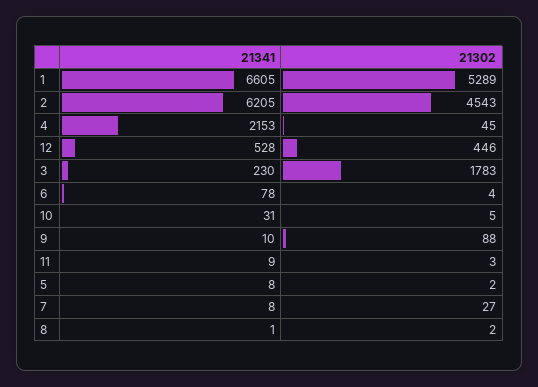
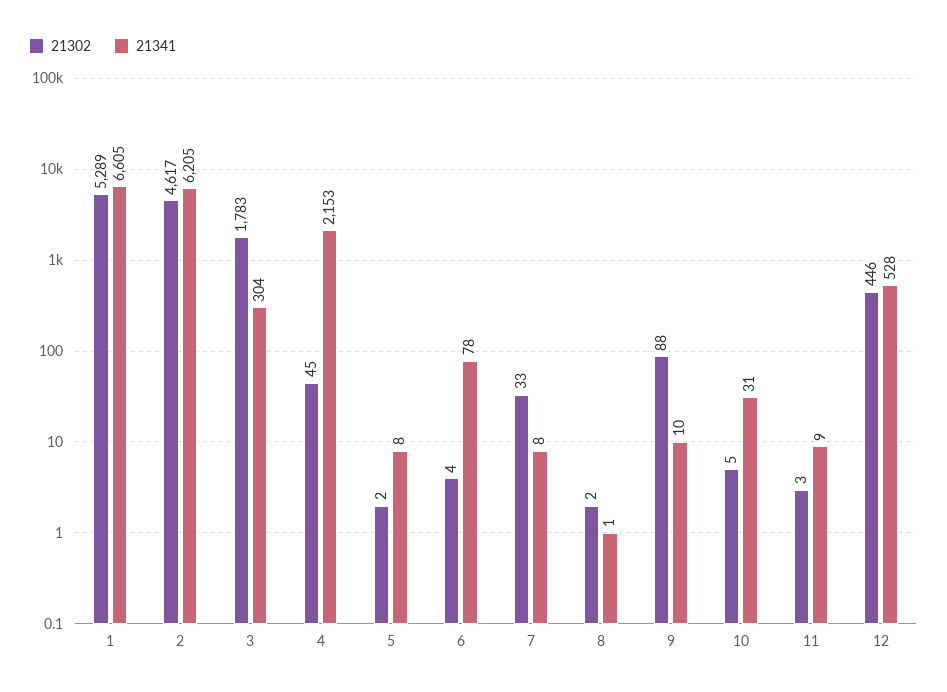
21302, 2: 4543 -> 4617
21341, 3: 230 -> 304
21302, 7: 27 -> 33

